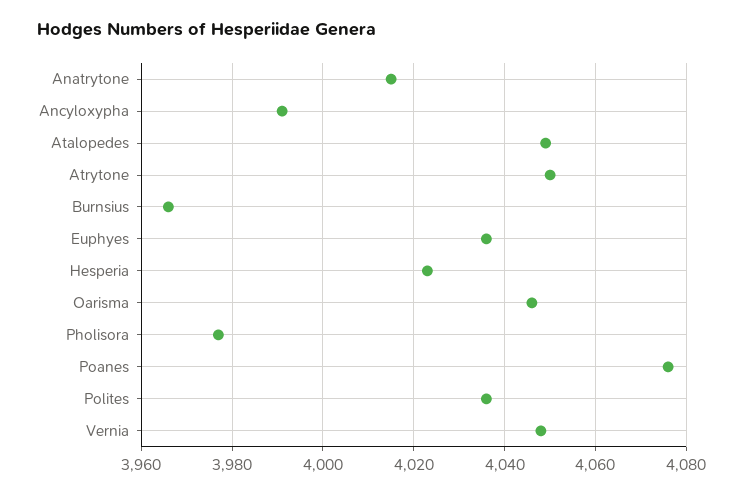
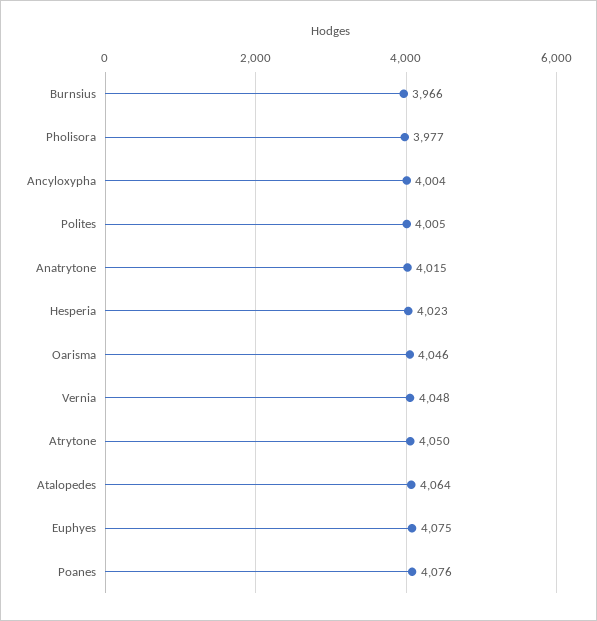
Ancyloxypha: 3990 -> 4004
Atalopedes: 4050 -> 4064
Euphyes: 4035 -> 4075
Polites: 4035 -> 4005

